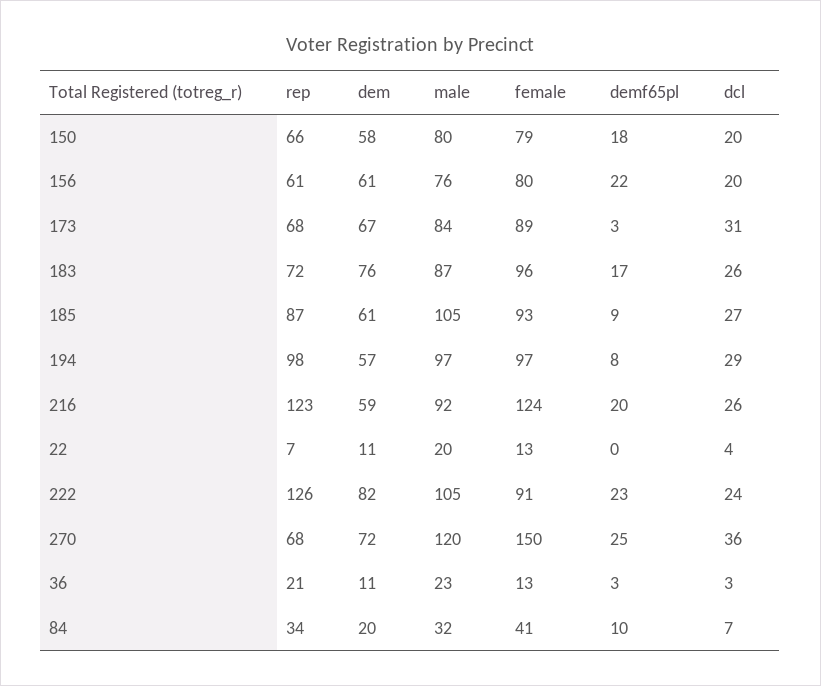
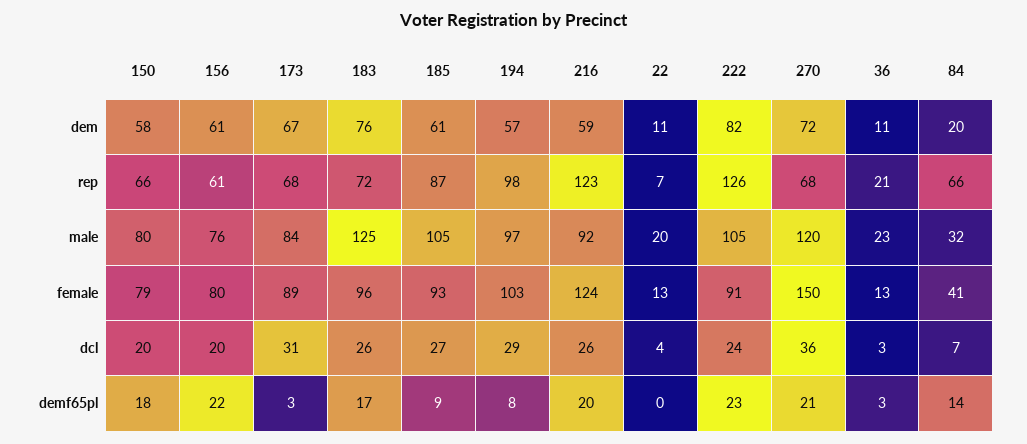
male, 183: 87 -> 125
female, 194: 97 -> 103
demf65pl, 270: 25 -> 21
rep, 84: 34 -> 66
demf65pl, 84: 10 -> 14

